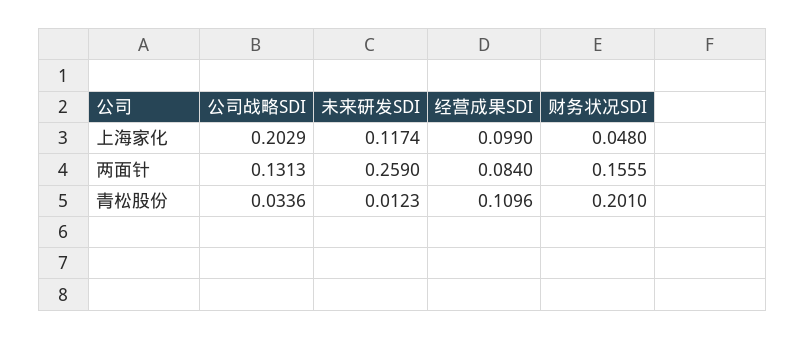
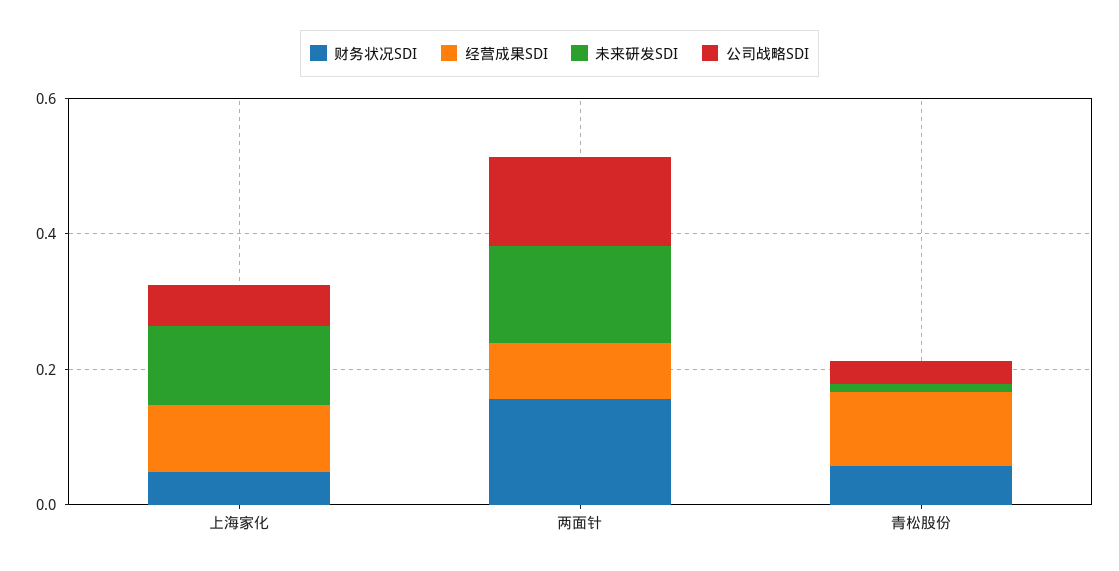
公司战略SDI, 上海家化: 0.2029 -> 0.05
未来研发SDI, 两面针: 0.259 -> 0.15
财务状况SDI, 青松股份: 0.201 -> 0.05

